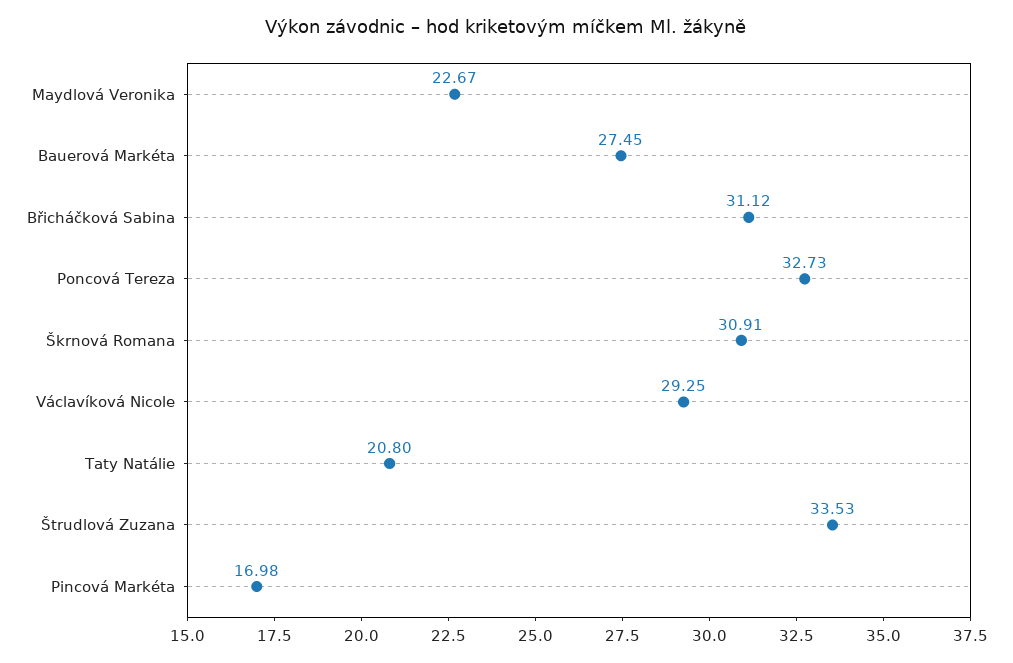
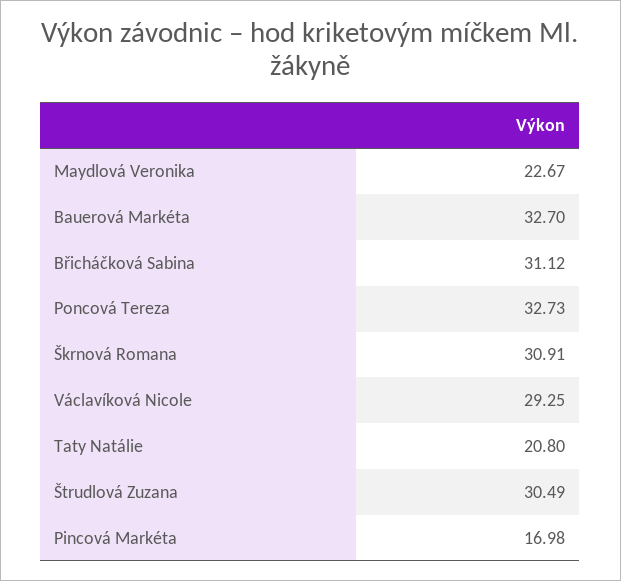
Bauerová Markéta: 27.45 -> 32.7
Štrudlová Zuzana: 33.53 -> 30.49

